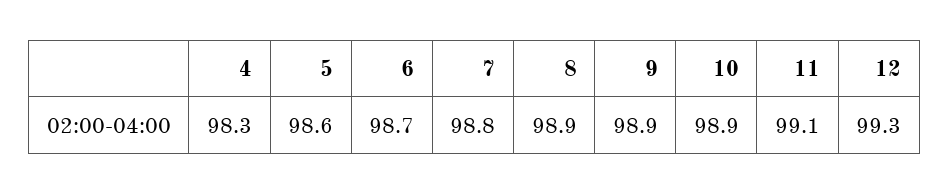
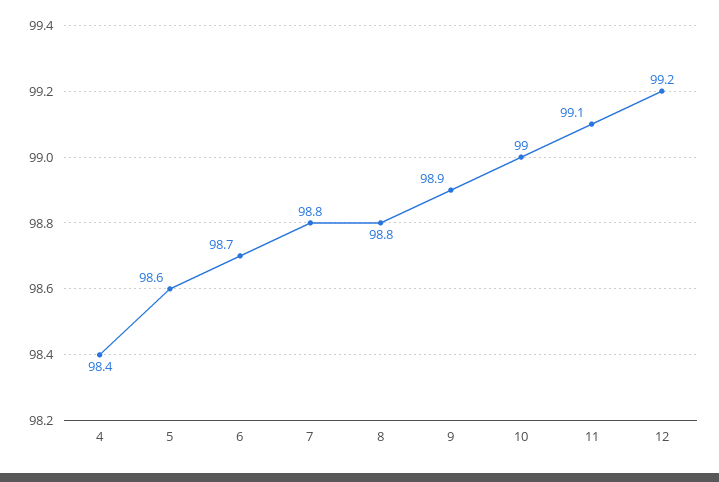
4: 98.3 -> 98.4
8: 98.9 -> 98.8
10: 98.9 -> 99
12: 99.3 -> 99.2

